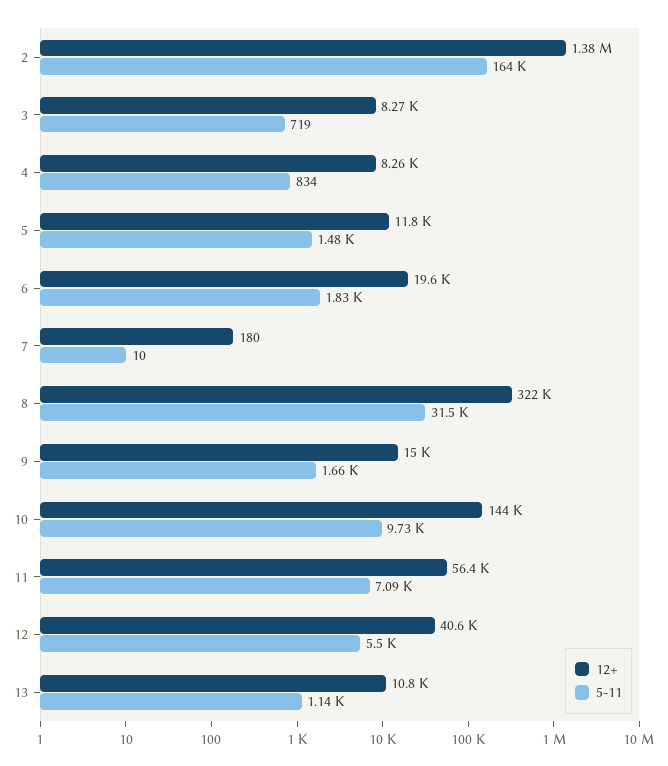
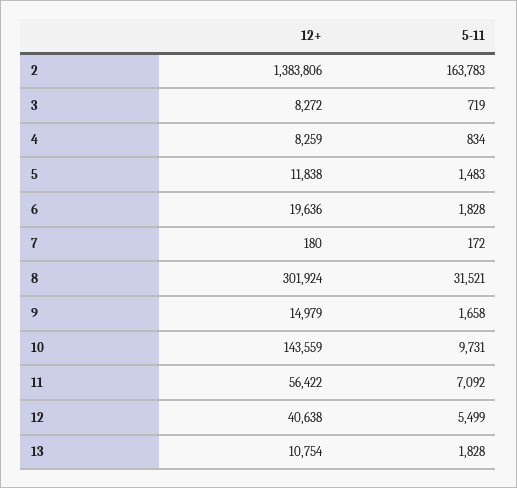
5-11, 7: 10 -> 172
12+, 8: 322000 -> 301924
5-11, 13: 1140 -> 1828

